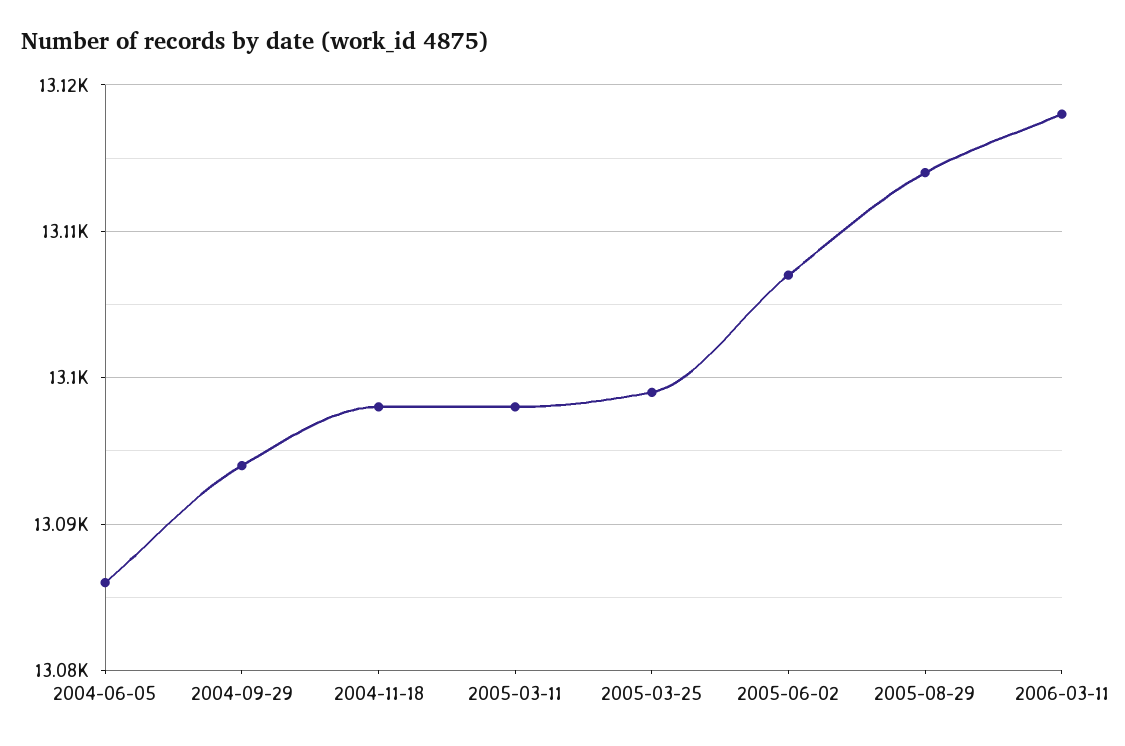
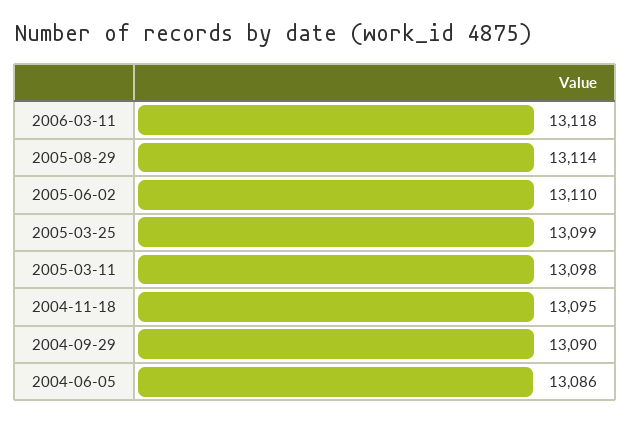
2004-09-29: 13094 -> 13090
2004-11-18: 13098 -> 13095
2005-06-02: 13107 -> 13110

